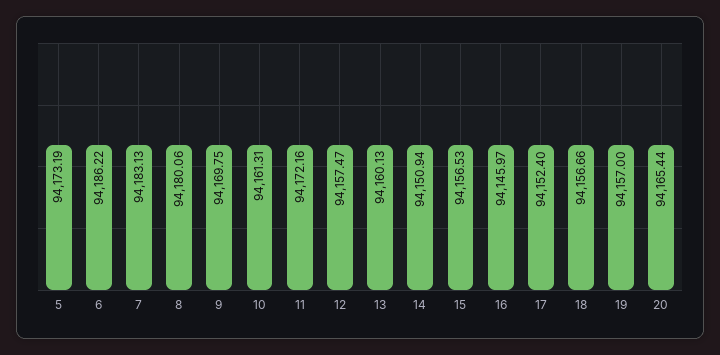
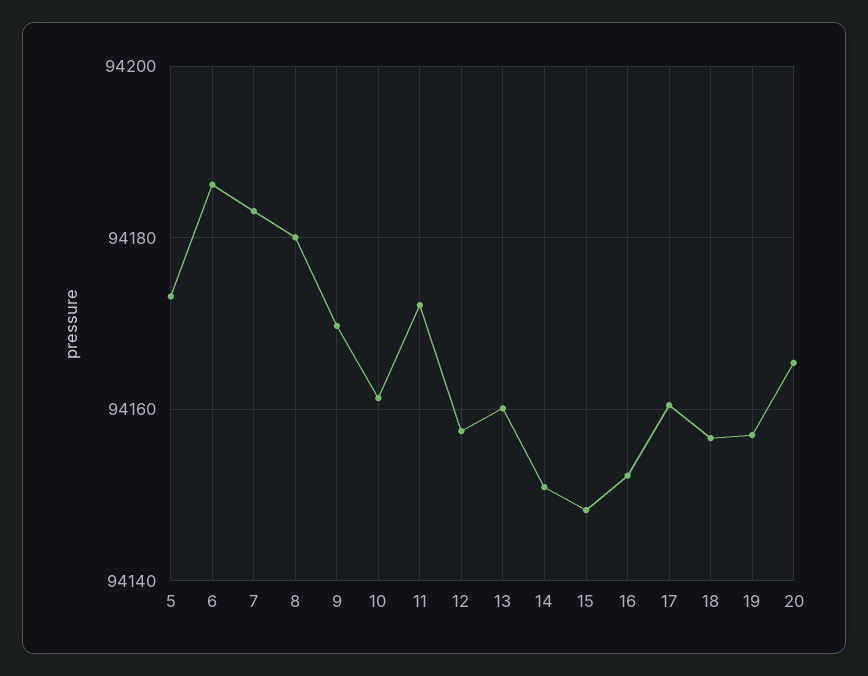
15: 94156.53 -> 94148
16: 94145.97 -> 94152
17: 94152.4 -> 94160

